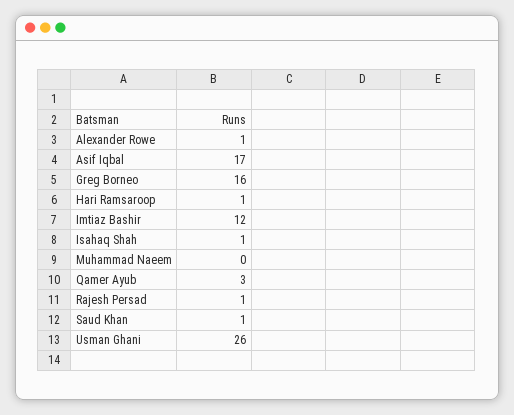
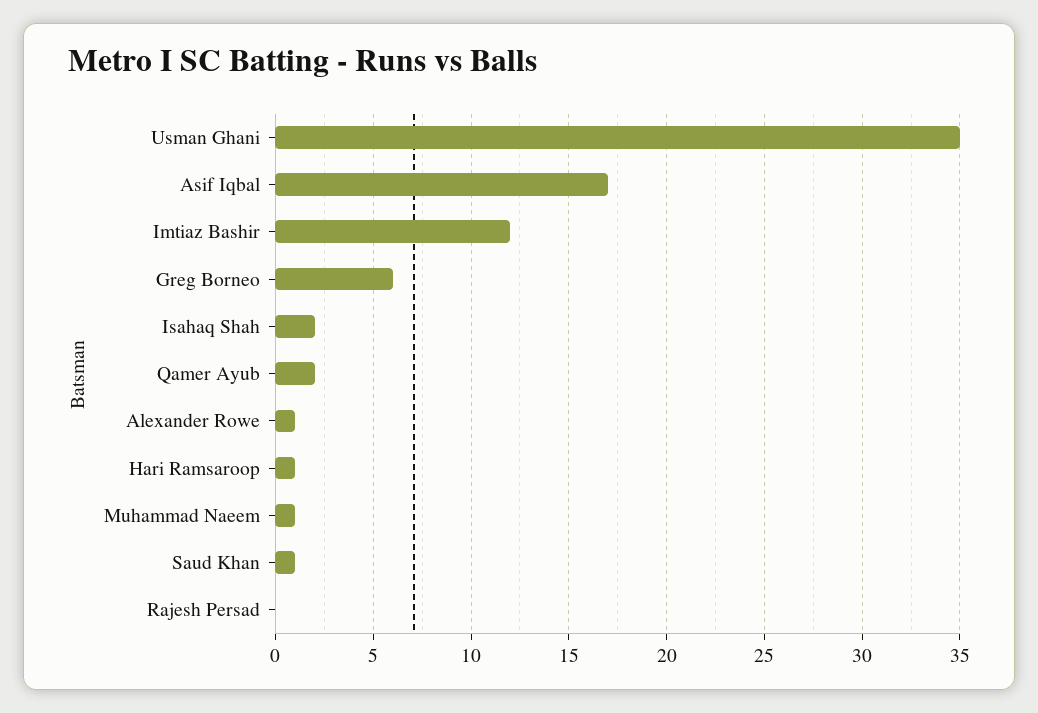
Greg Borneo: 16 -> 6
Isahaq Shah: 1 -> 2
Muhammad Naeem: 0 -> 1
Qamer Ayub: 3 -> 2
Rajesh Persad: 1 -> 0
Usman Ghani: 26 -> 35

